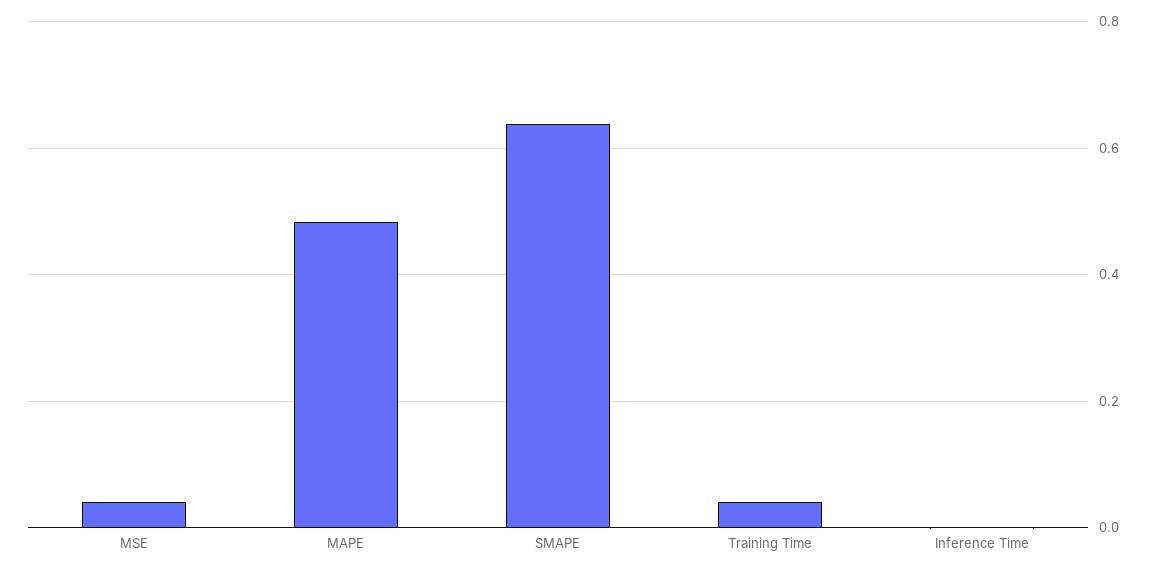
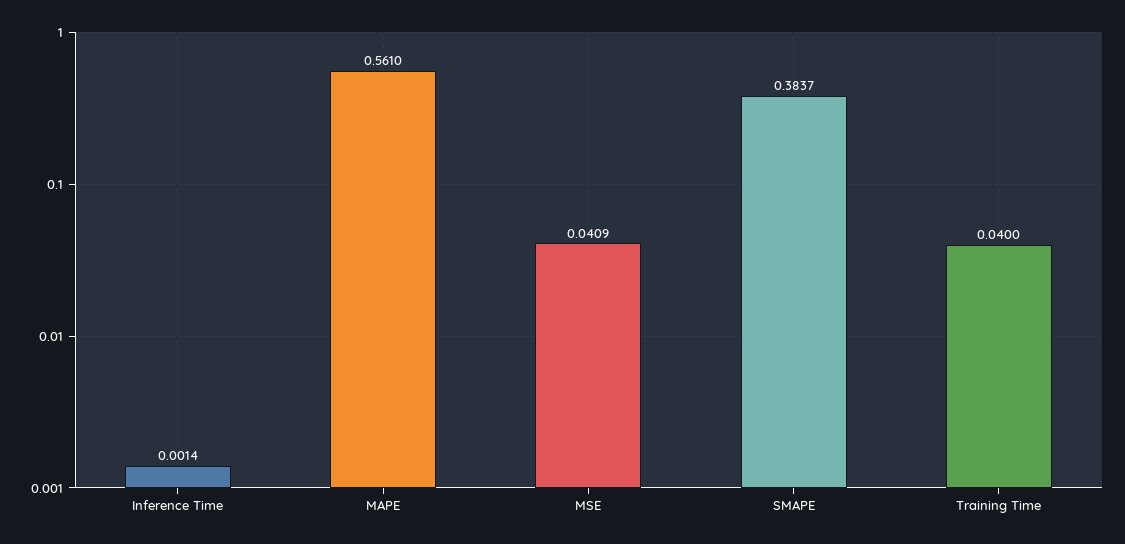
MAPE: 0.48 -> 0.561
SMAPE: 0.64 -> 0.3837

